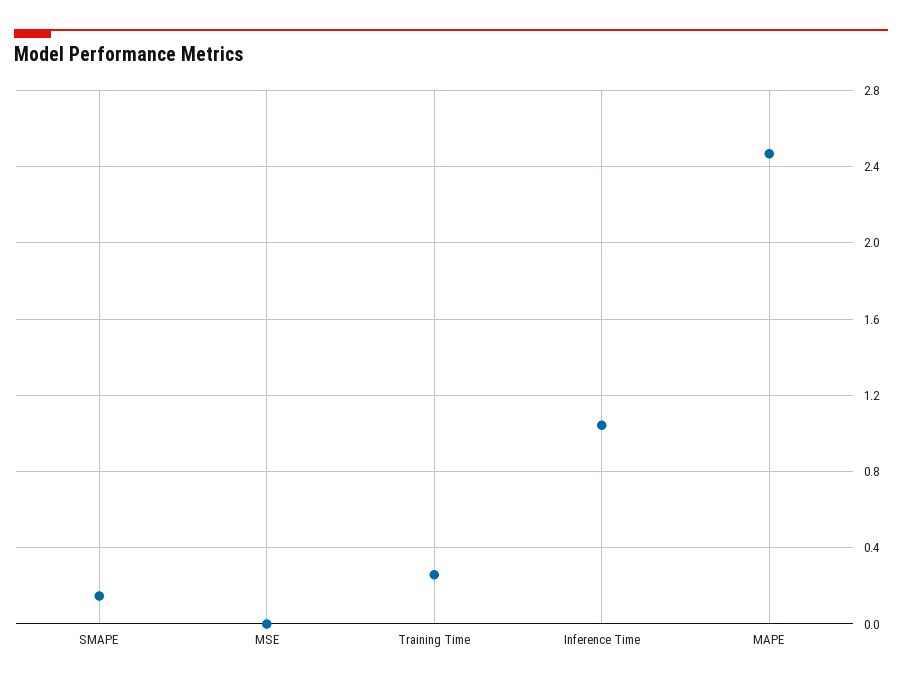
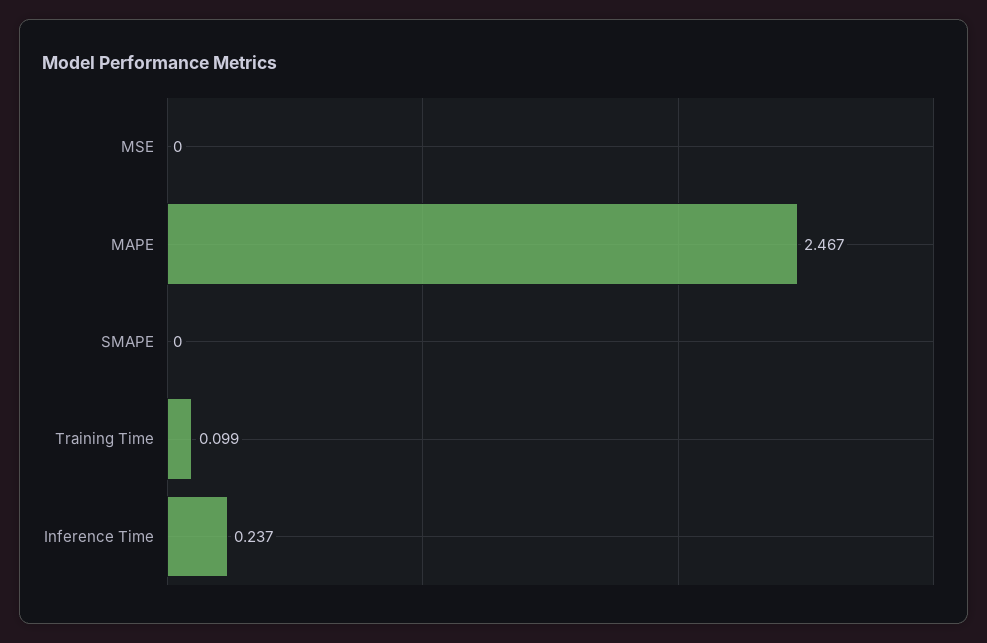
SMAPE: 0.15 -> 0
Training Time: 0.25 -> 0.099
Inference Time: 1.05 -> 0.237

